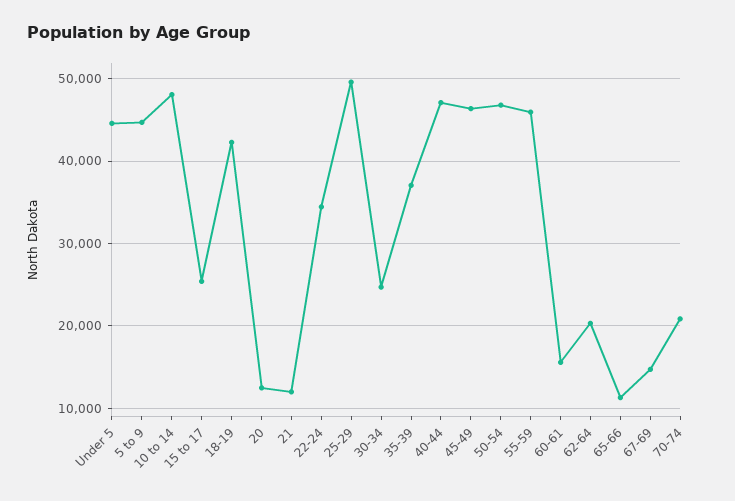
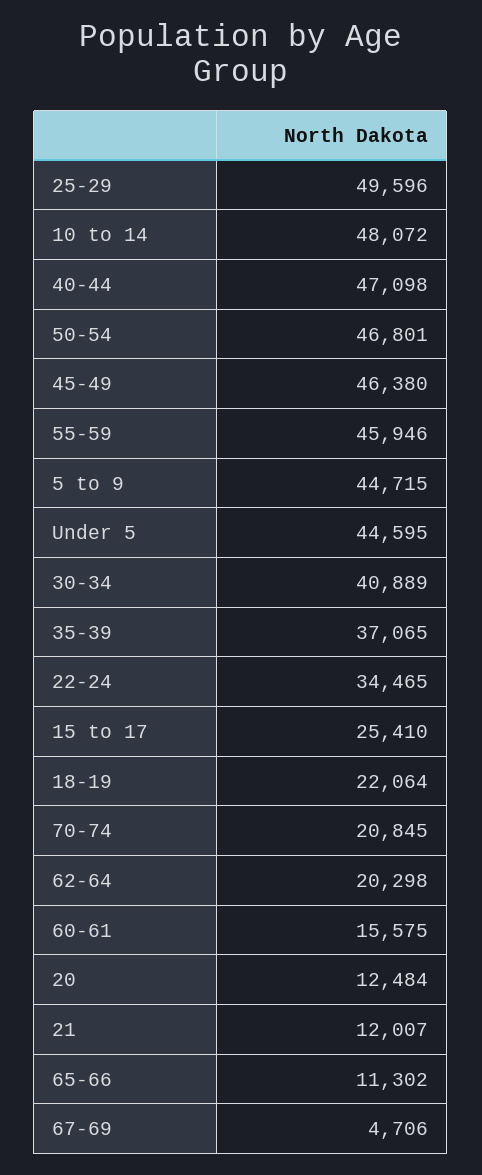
18-19: 42000 -> 22064
30-34: 25000 -> 40889
67-69: 15000 -> 4706

